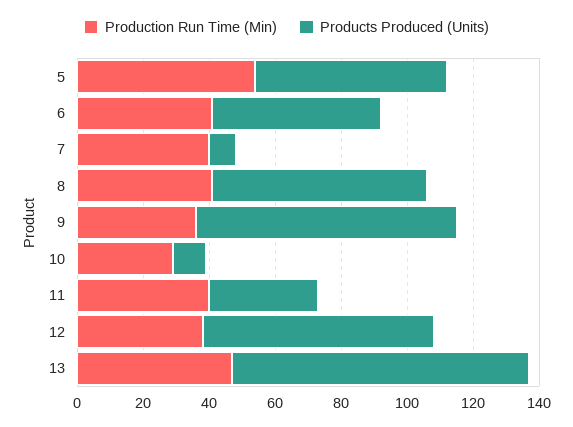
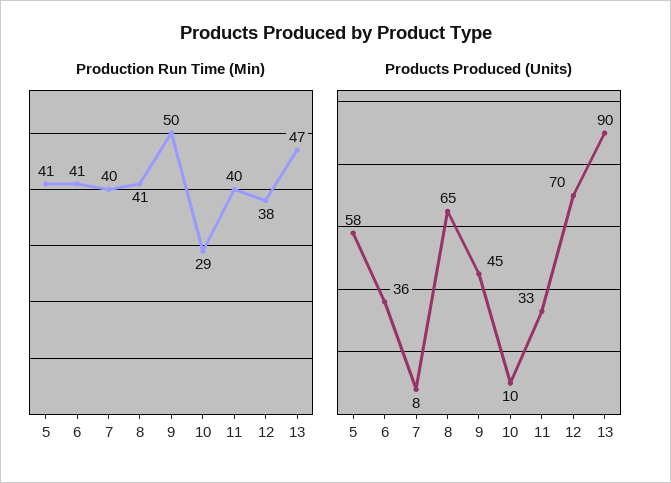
Production Run Time (Min), 5: 55 -> 41
Products Produced (Units), 6: 50 -> 36
Production Run Time (Min), 9: 35 -> 50
Products Produced (Units), 9: 80 -> 45

